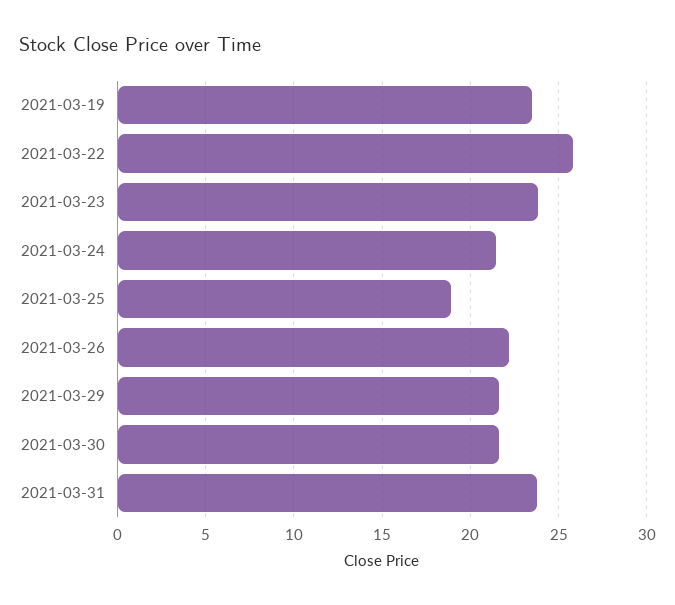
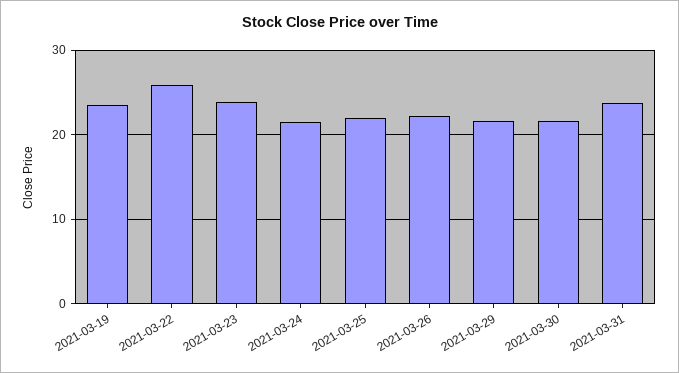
2021-03-25: 19 -> 22

